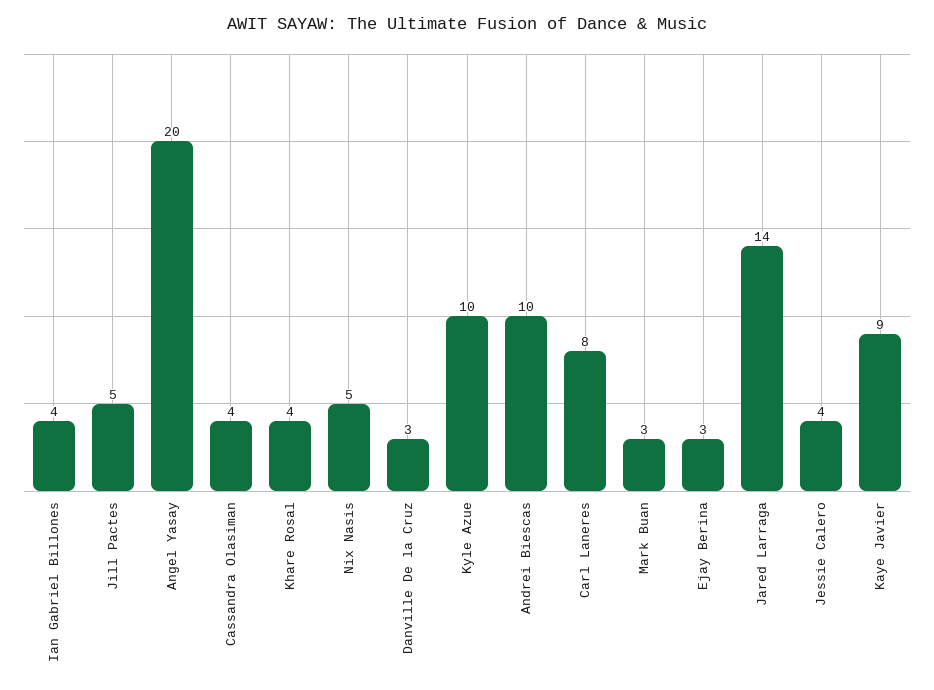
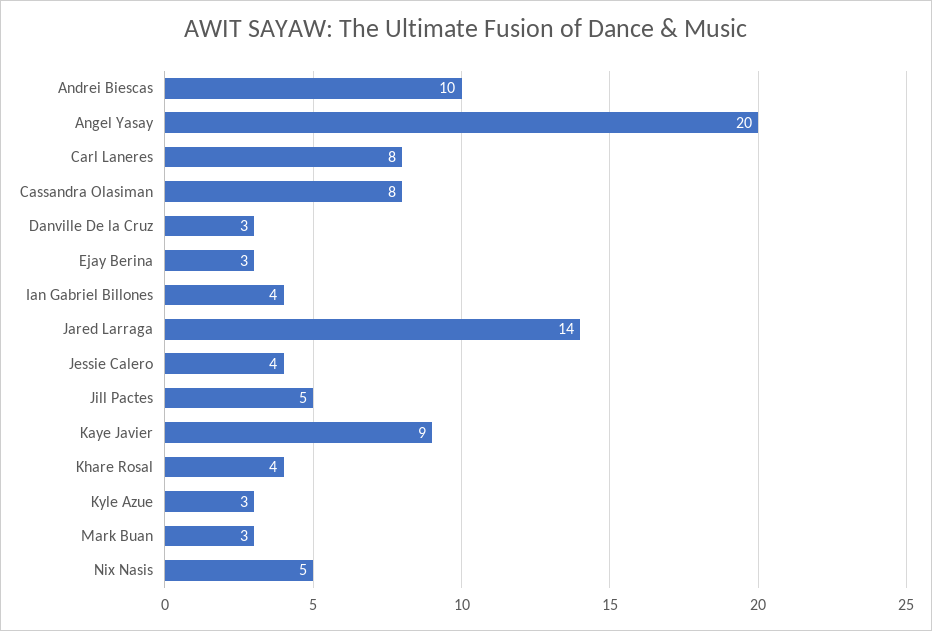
Cassandra Olasiman: 4 -> 8
Kyle Azue: 10 -> 3

